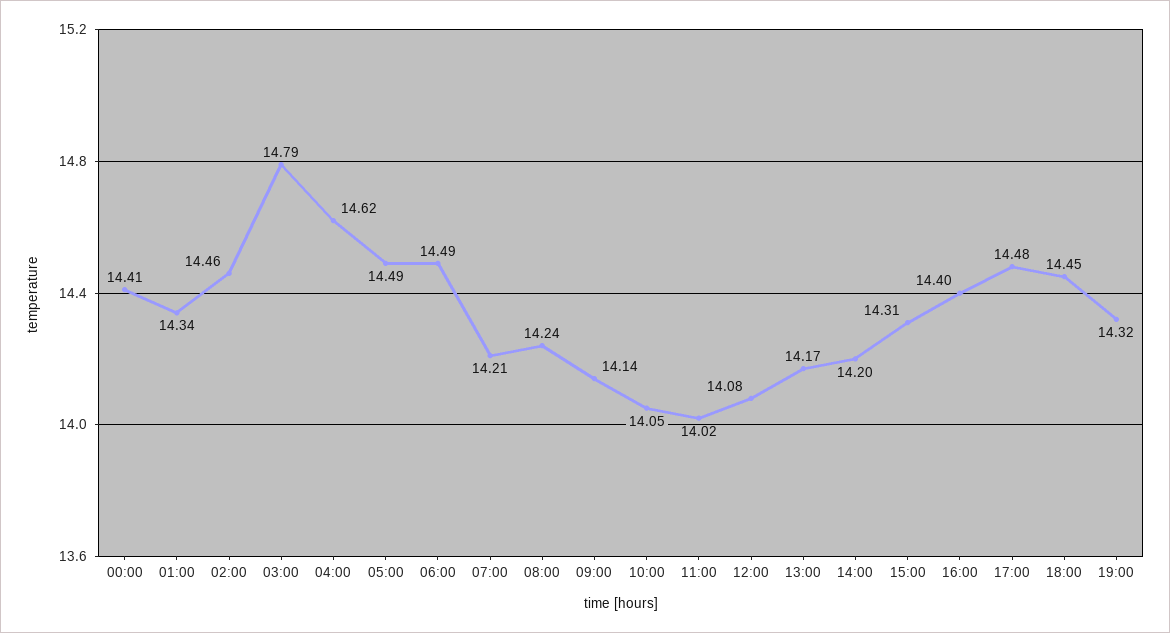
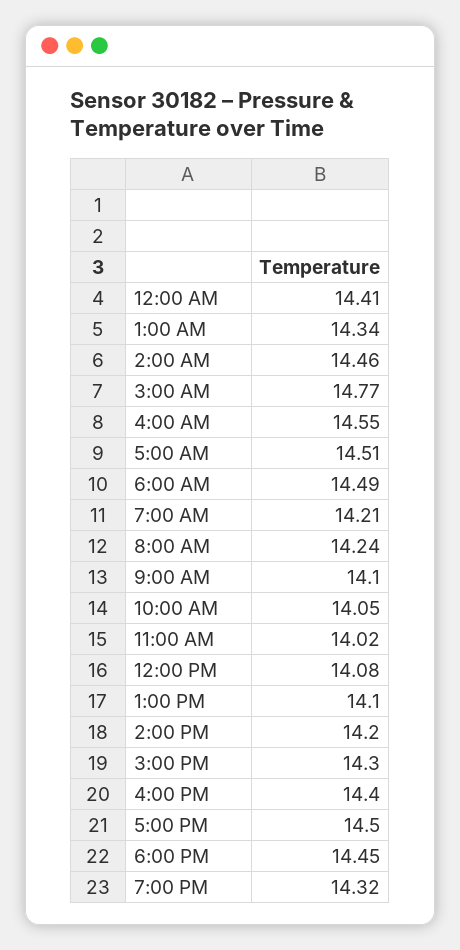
03:00: 14.79 -> 14.77
04:00: 14.62 -> 14.55
05:00: 14.49 -> 14.51
09:00: 14.14 -> 14.1
13:00: 14.17 -> 14.1
15:00: 14.31 -> 14.3
17:00: 14.48 -> 14.5

